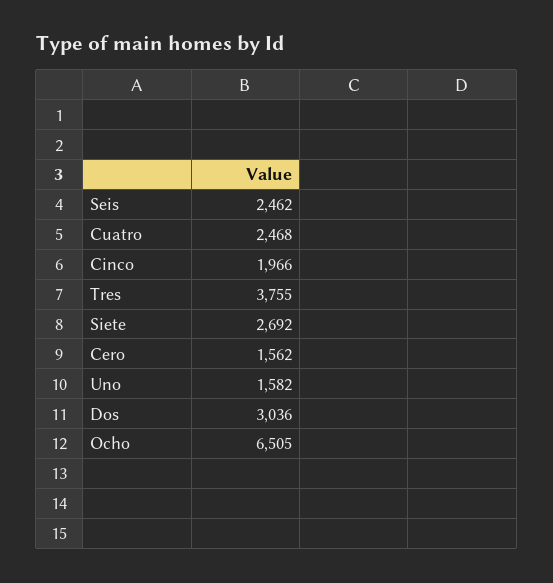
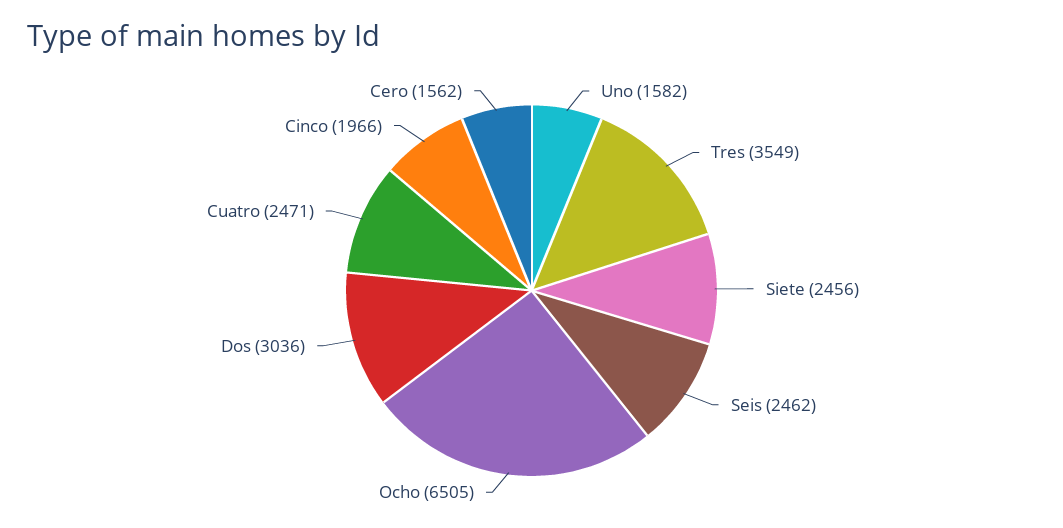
Cuatro: 2468 -> 2471
Tres: 3755 -> 3549
Siete: 2692 -> 2456

